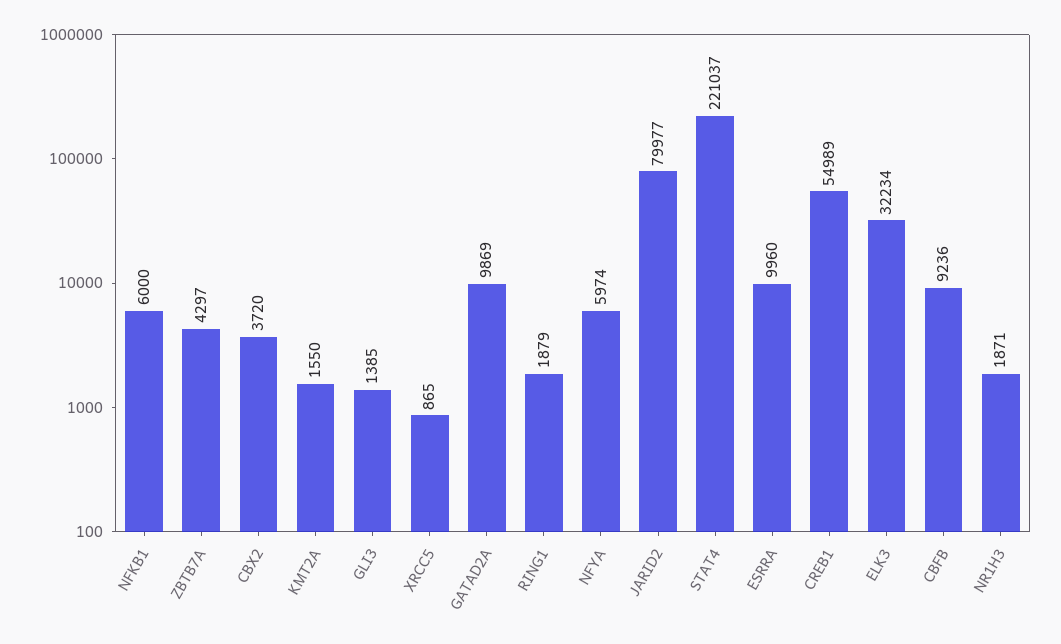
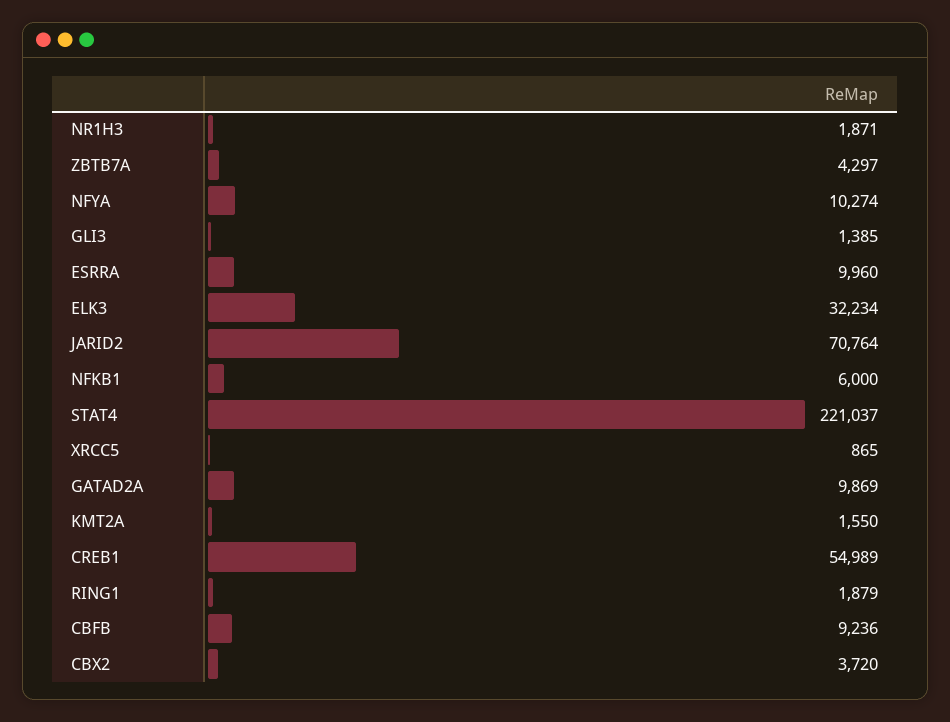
NFYA: 5974 -> 10274
JARID2: 79977 -> 70764

